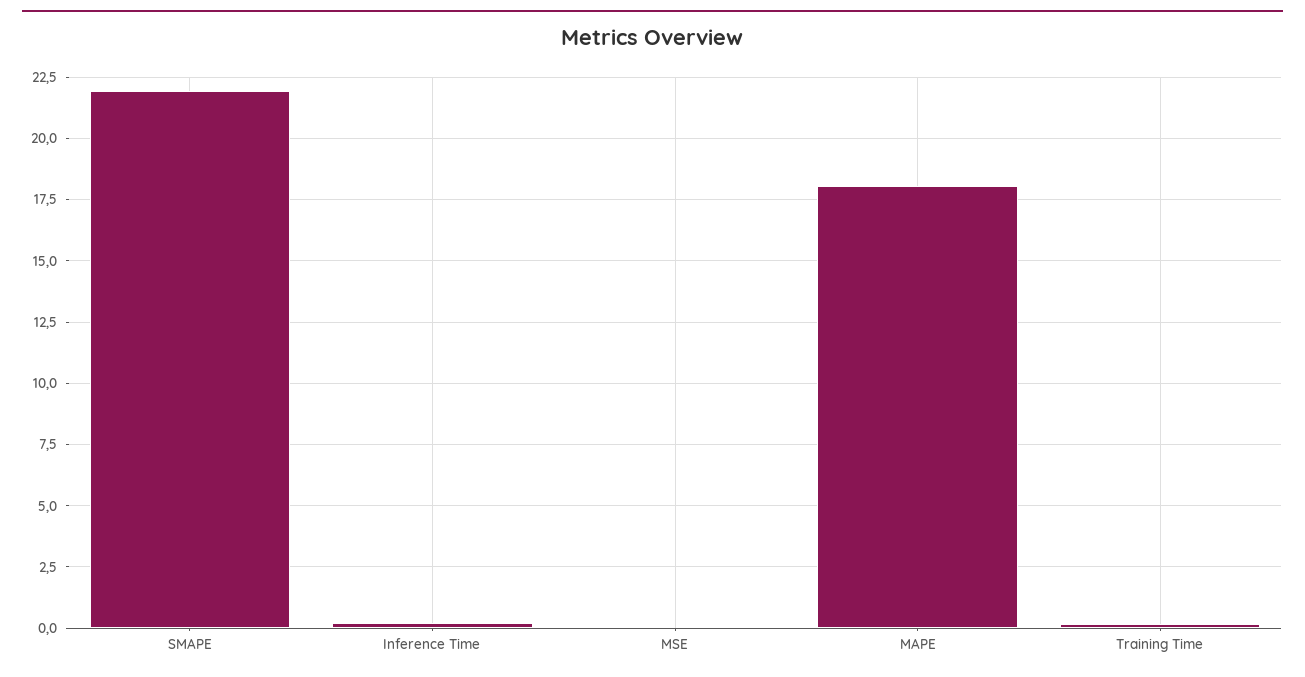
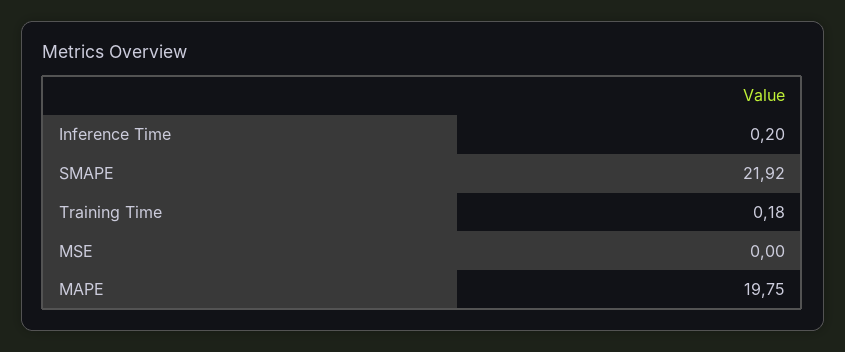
MAPE: 18 -> 19.75

